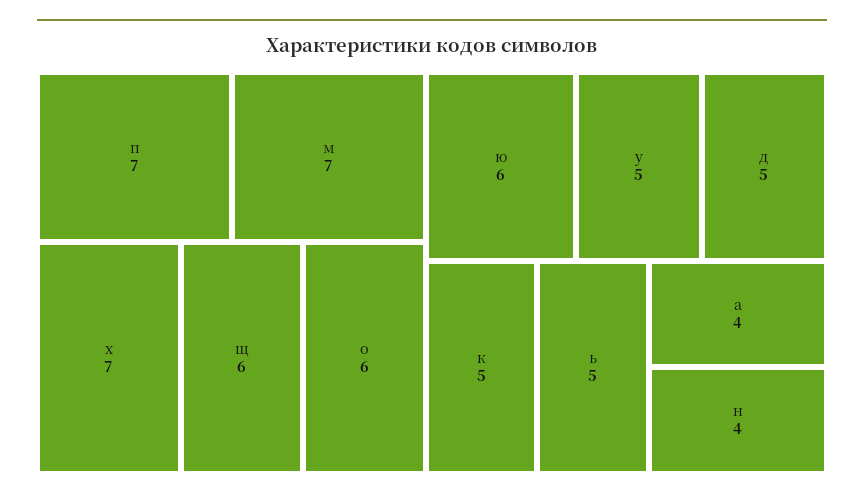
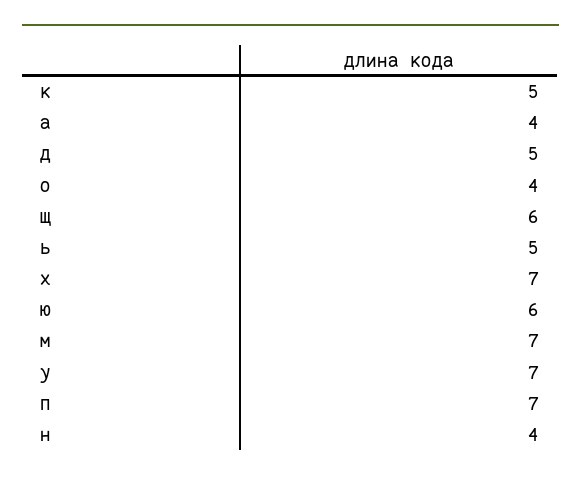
о: 6 -> 4
у: 5 -> 7

